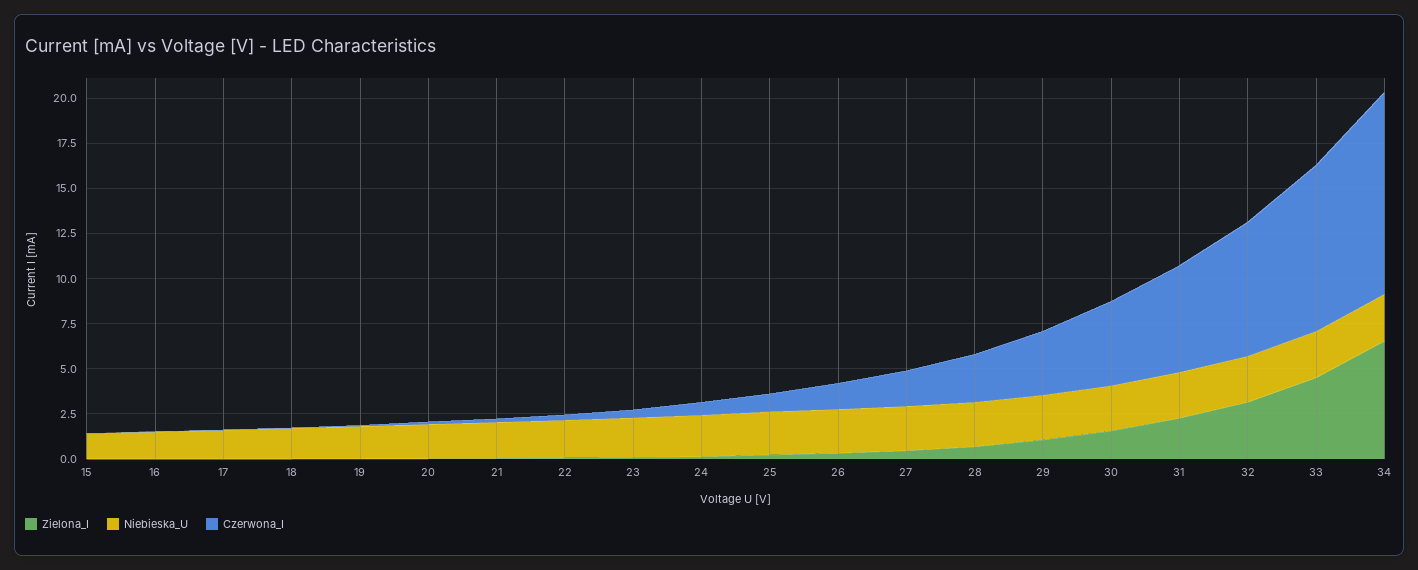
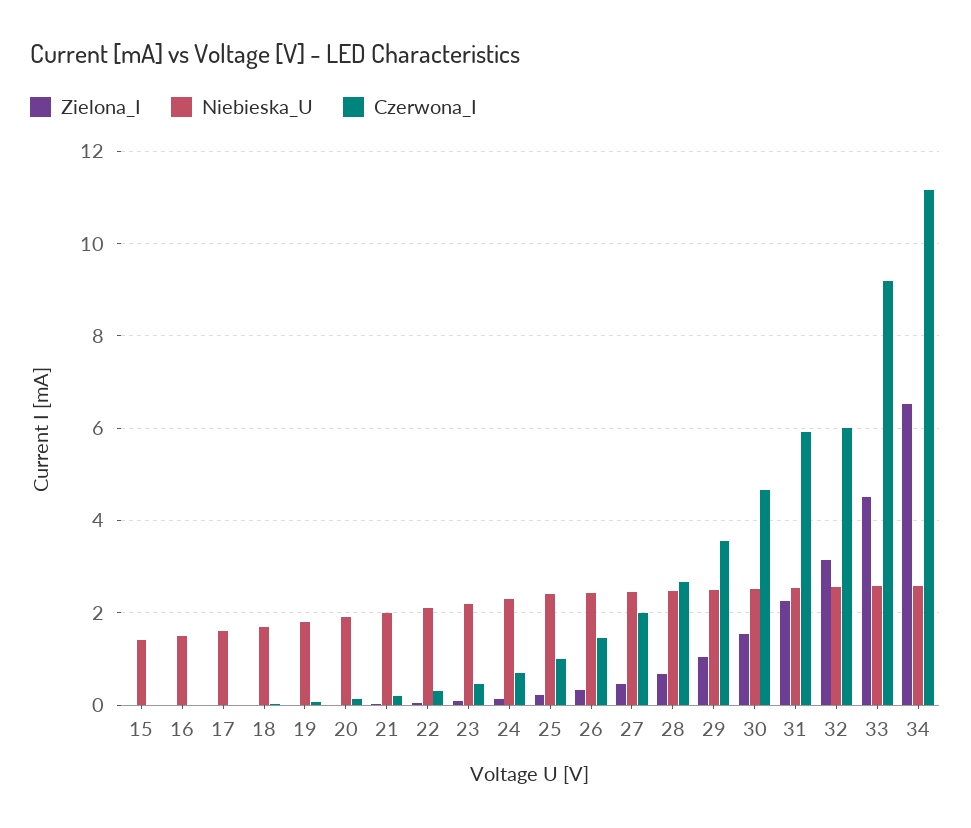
Czerwona_I, 32: 7.5 -> 6

